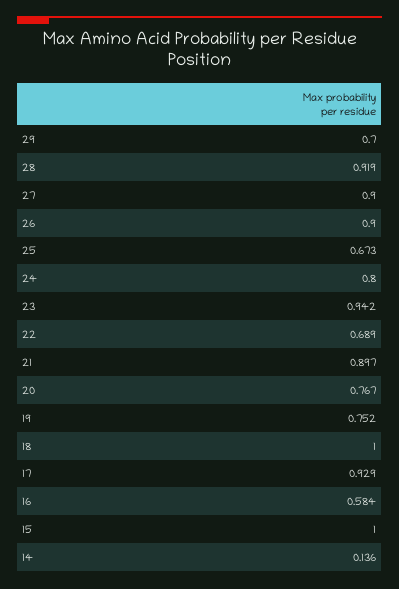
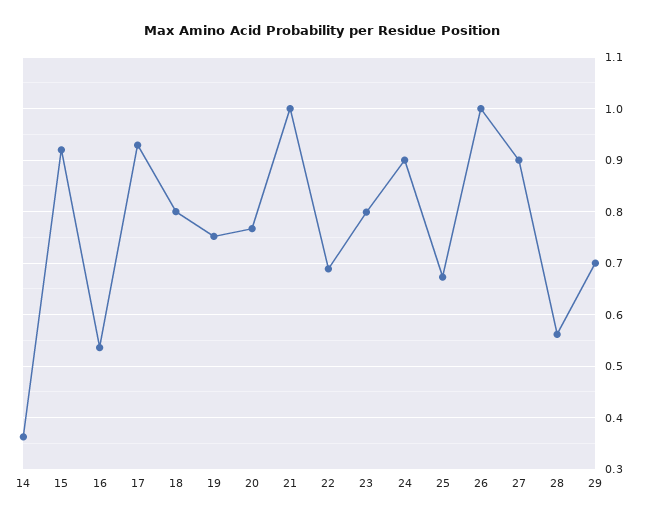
28: 0.919 -> 0.56
26: 0.9 -> 1
24: 0.8 -> 0.9
23: 0.942 -> 0.8
21: 0.897 -> 1
18: 1 -> 0.8
16: 0.584 -> 0.54
15: 1 -> 0.92
14: 0.136 -> 0.36

